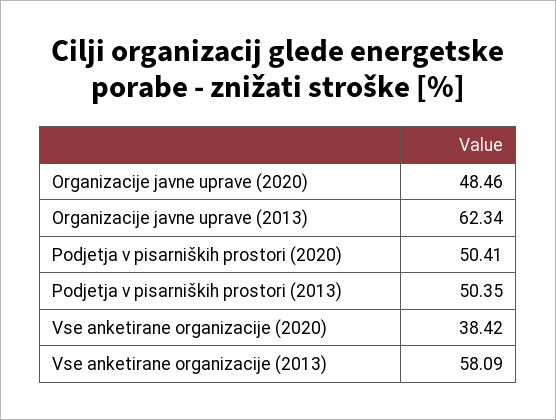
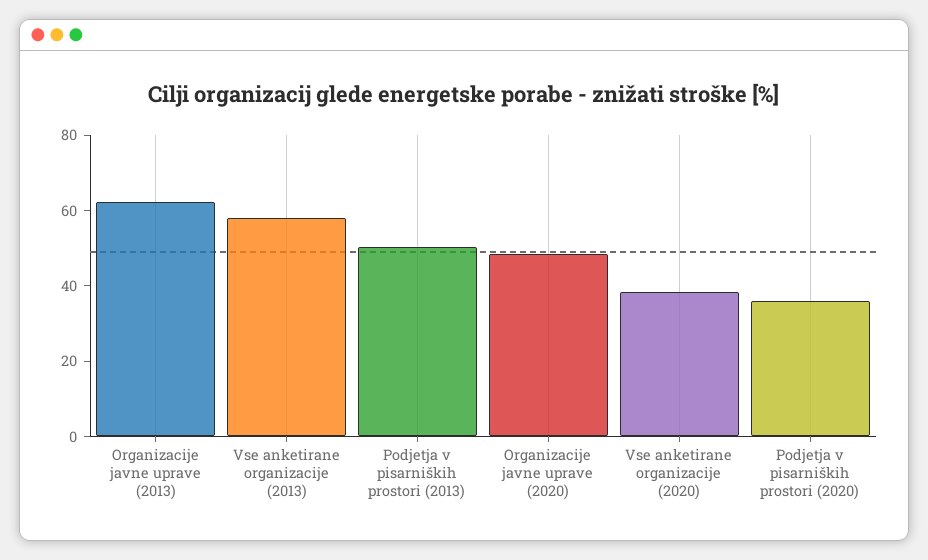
Podjetja v pisarniških prostori (2020): 50.41 -> 35

